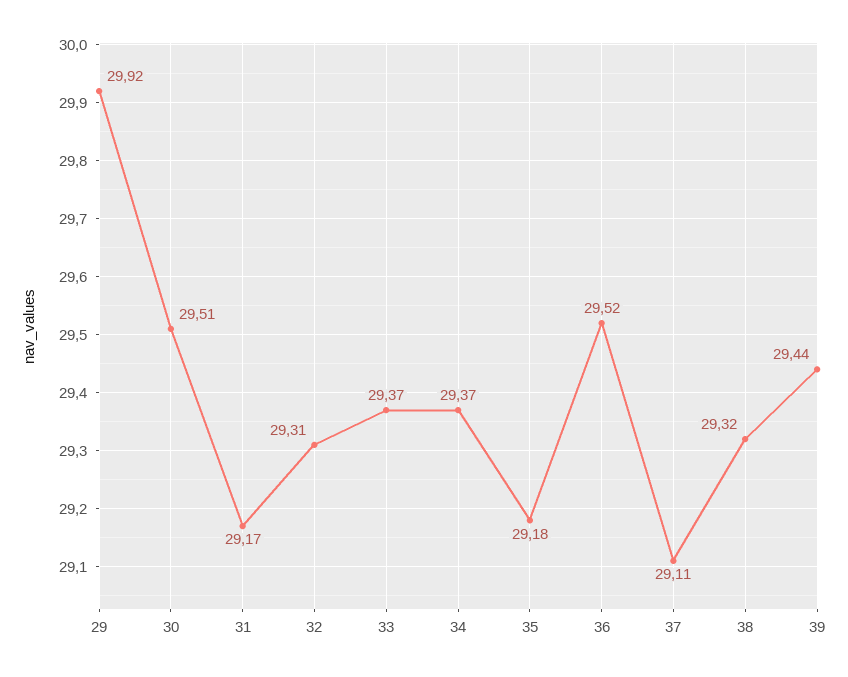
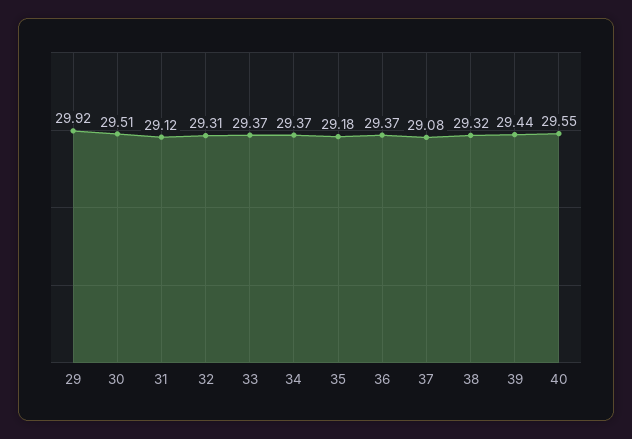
31: 29.17 -> 29.12
36: 29.52 -> 29.37
37: 29.11 -> 29.08
40: none -> 29.55

